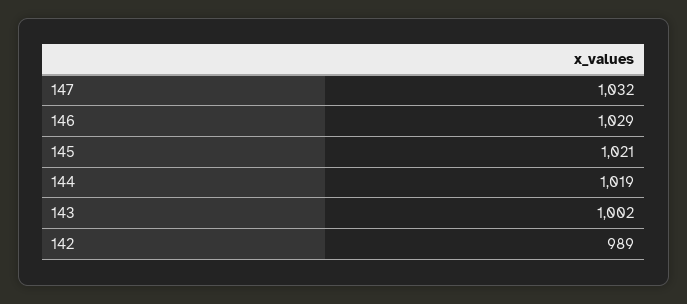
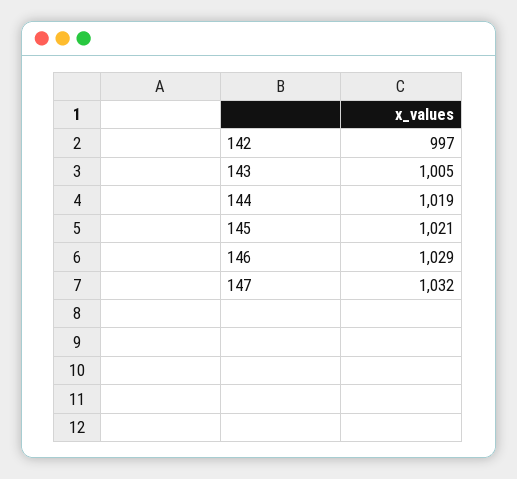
143: 1002 -> 1005
142: 989 -> 997

